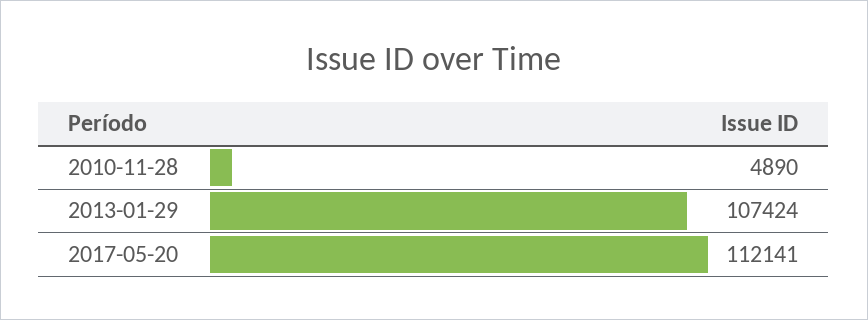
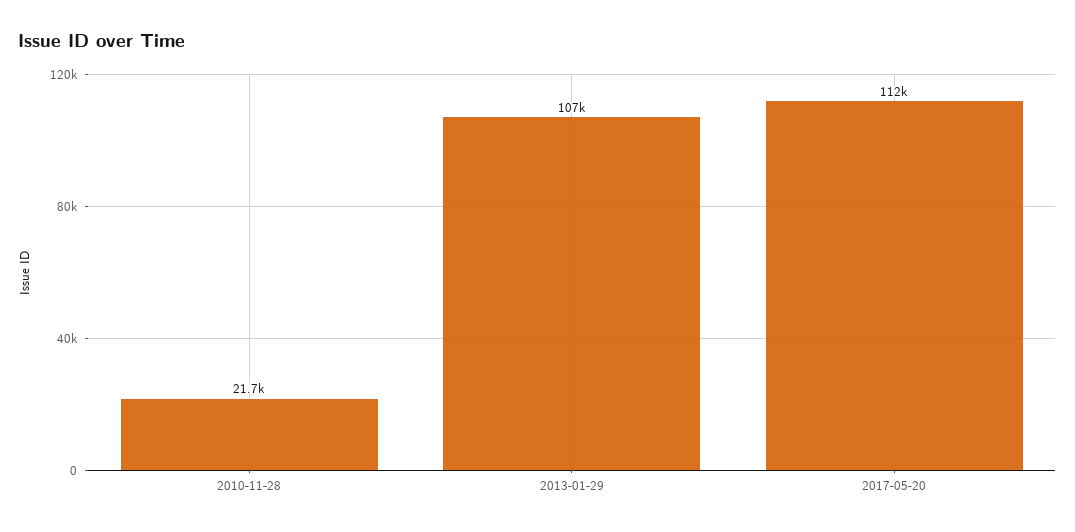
2010-11-28: 4890 -> 21700

